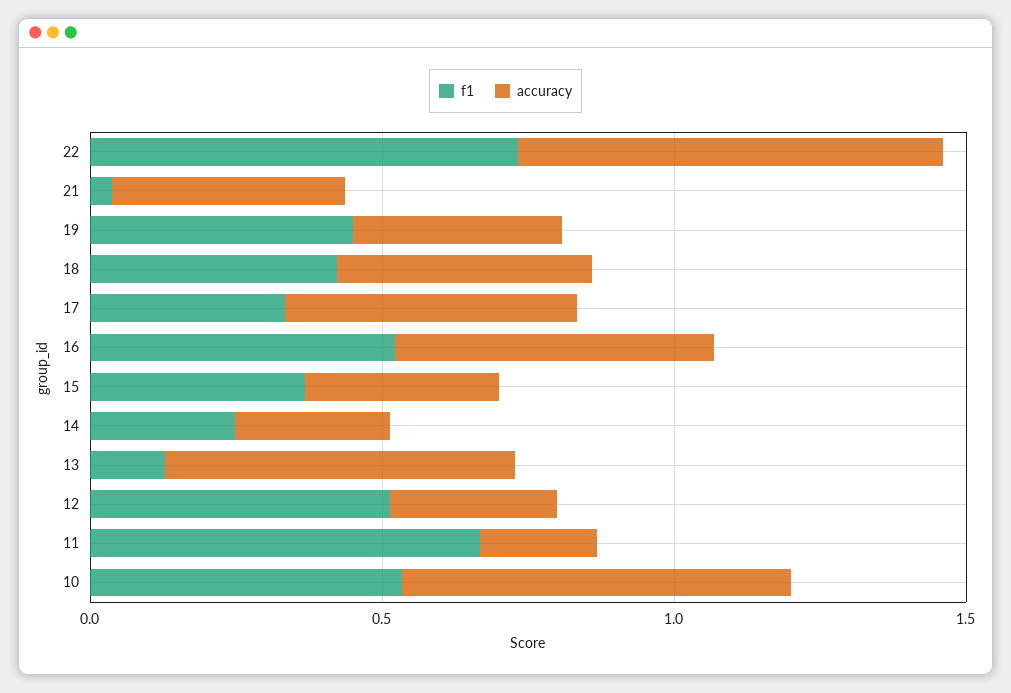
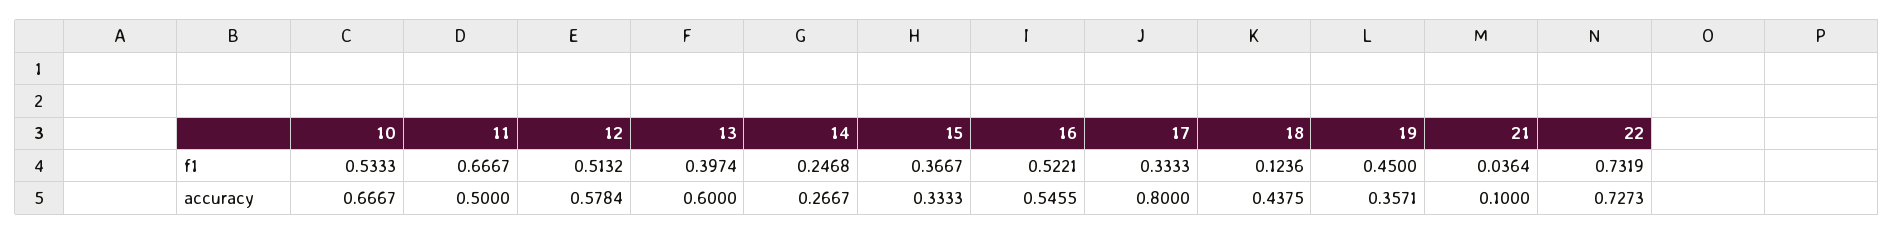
accuracy, 21: 0.4 -> 0.1
f1, 18: 0.4 -> 0.1236
accuracy, 17: 0.5 -> 0.8
f1, 13: 0.1 -> 0.3974
accuracy, 12: 0.3 -> 0.5784
accuracy, 11: 0.2 -> 0.5

